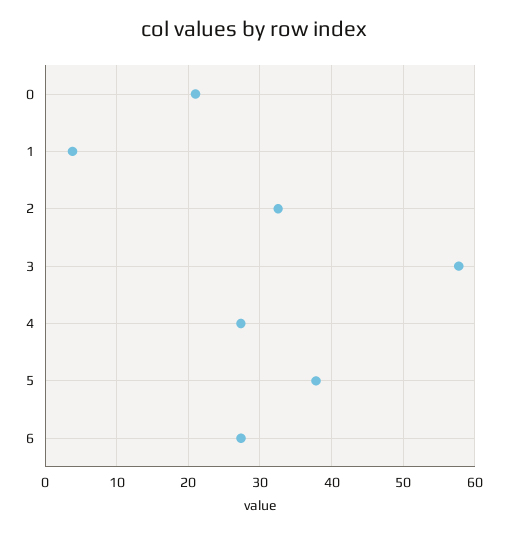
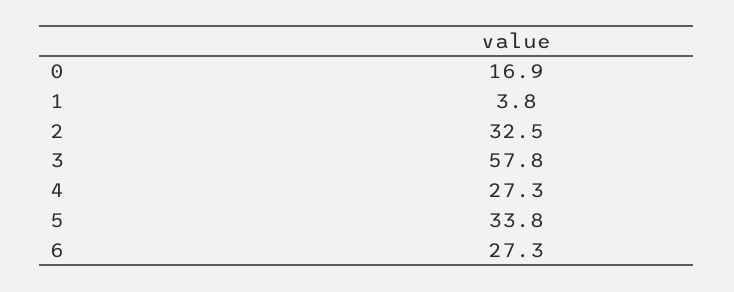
0: 21 -> 16.9
5: 38 -> 33.8

